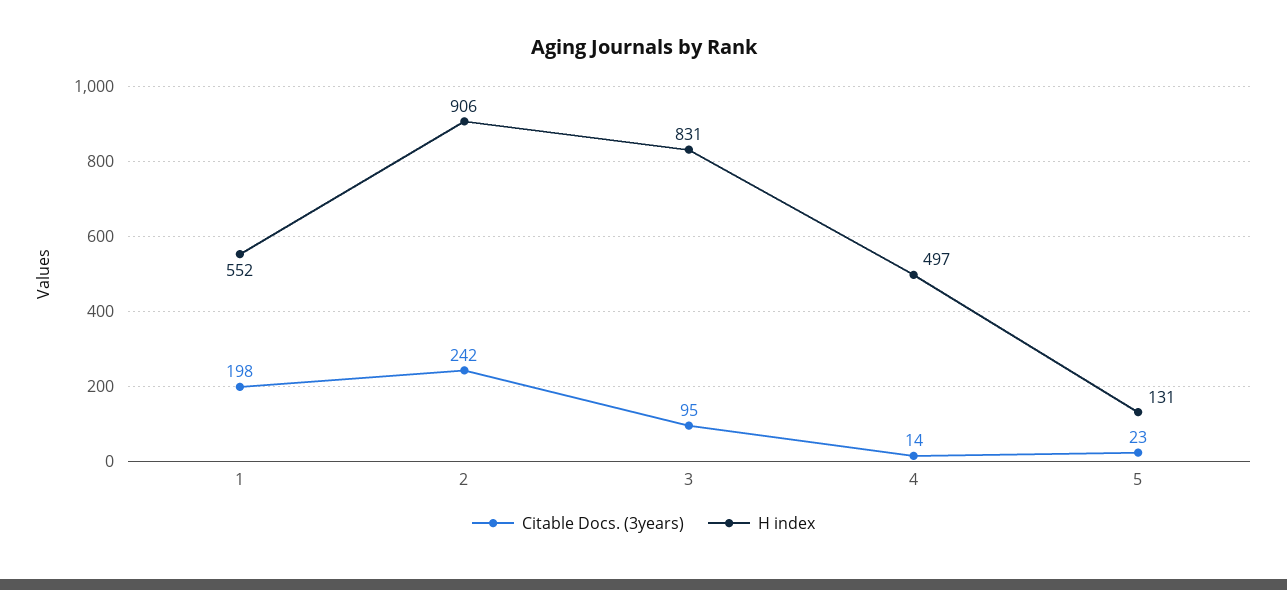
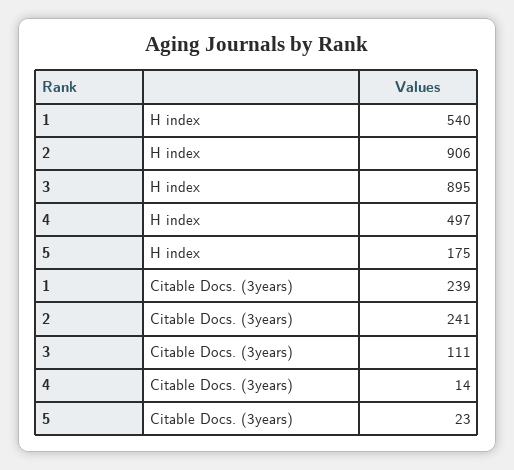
Citable Docs. (3years), 1: 198 -> 239
H index, 1: 552 -> 540
Citable Docs. (3years), 2: 242 -> 241
Citable Docs. (3years), 3: 95 -> 111
H index, 3: 831 -> 895
H index, 5: 131 -> 175

